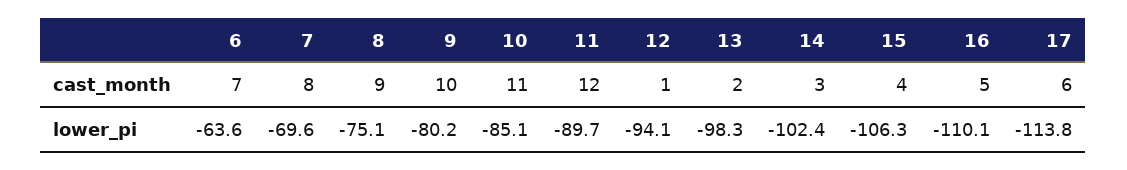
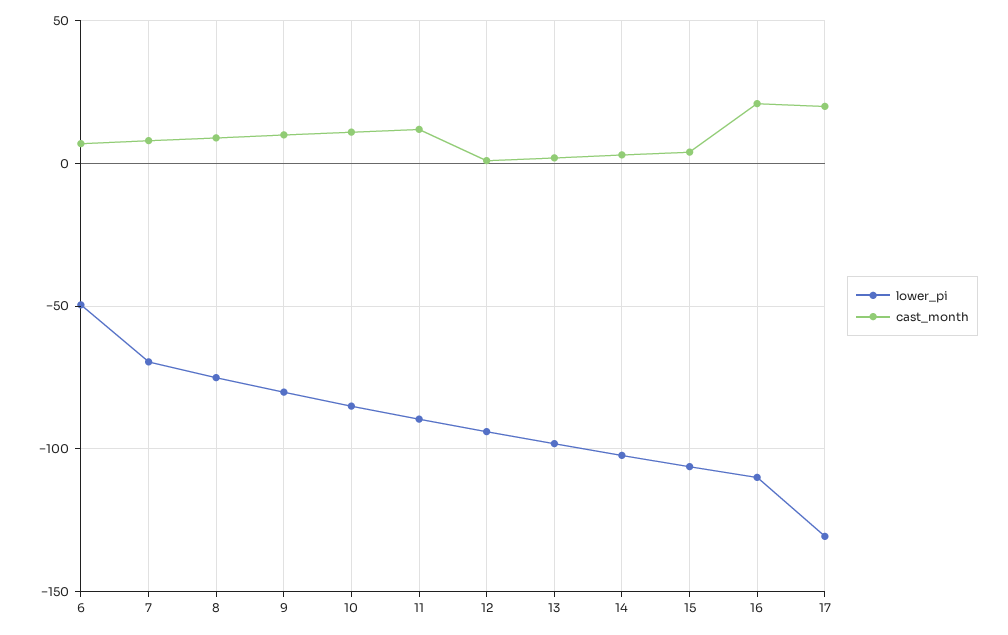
cast_month, 16: 5 -> 20
cast_month, 17: 6 -> 20
lower_pi, 6: -63.6 -> -50
lower_pi, 17: -113.8 -> -130

